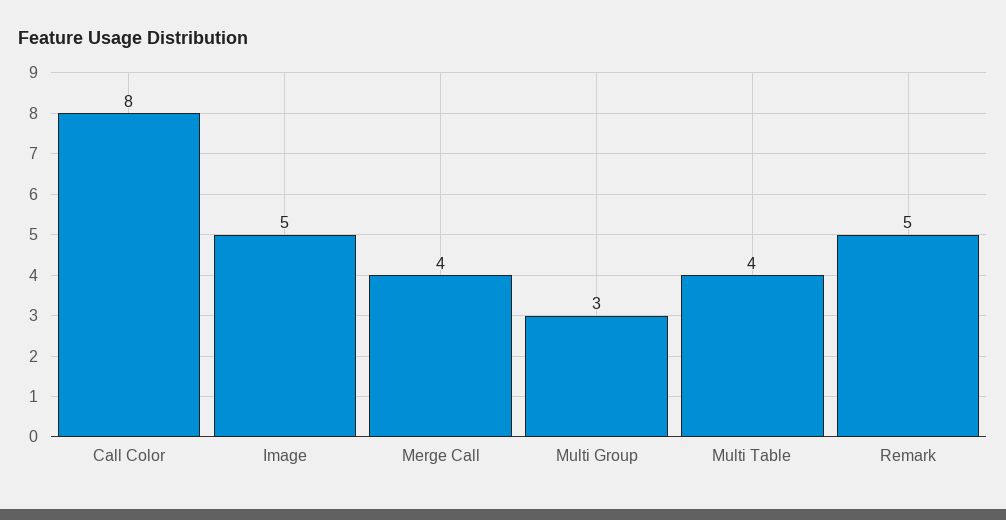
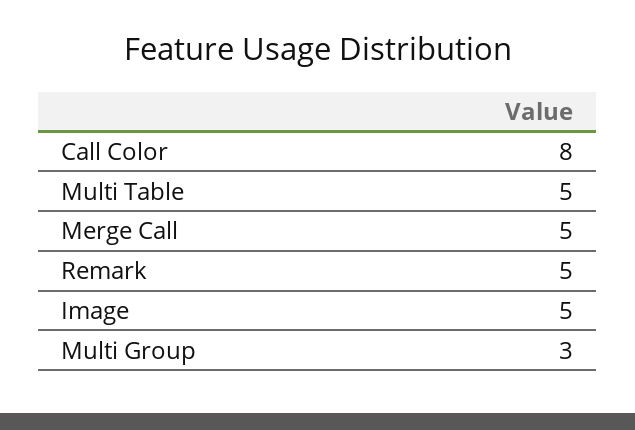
Merge Call: 4 -> 5
Multi Table: 4 -> 5

